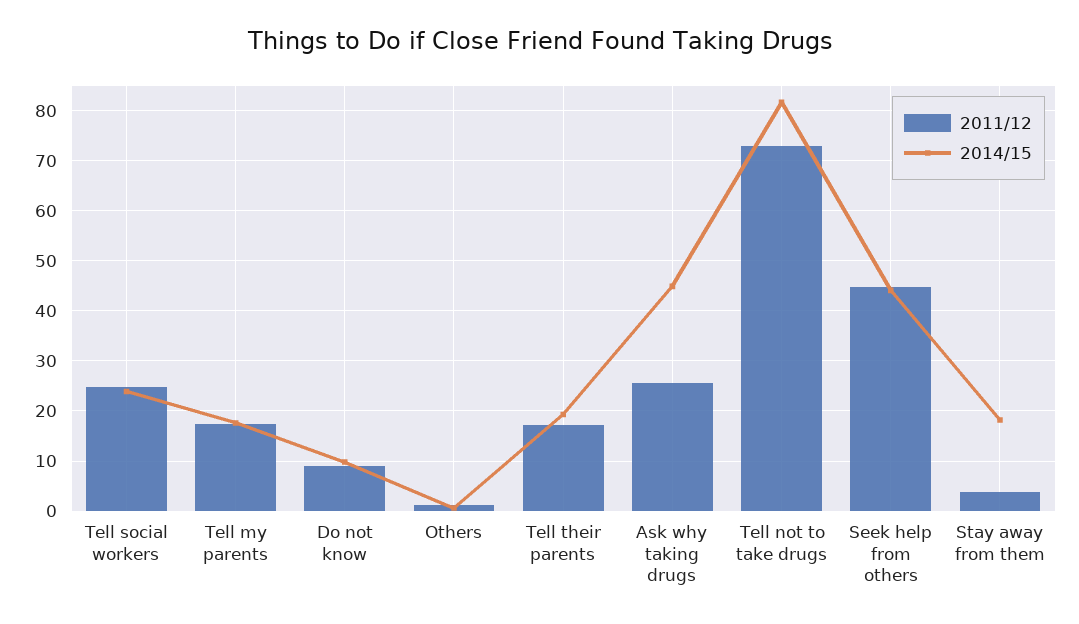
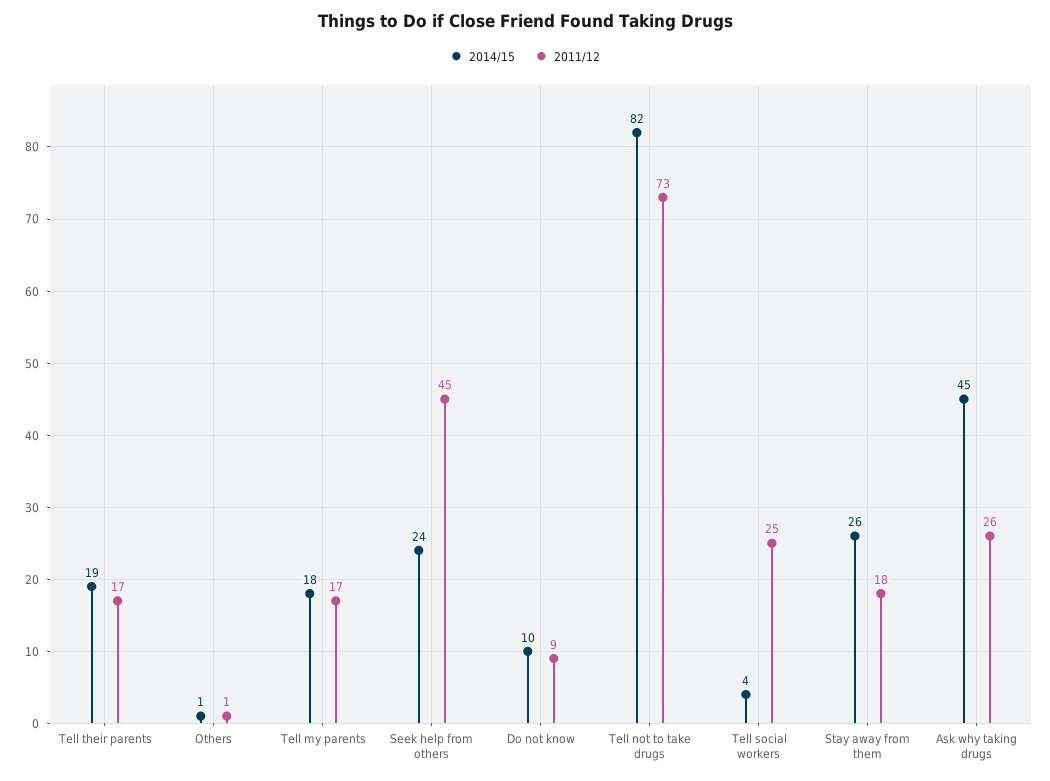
2014/15, Tell social workers: 24 -> 4
2014/15, Seek help from others: 44 -> 24
2011/12, Stay away from them: 4 -> 18
2014/15, Stay away from them: 18 -> 26

